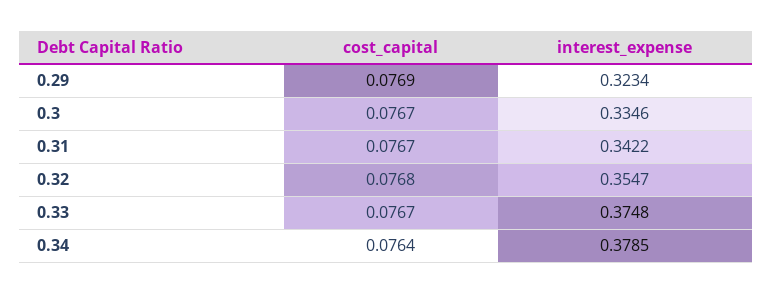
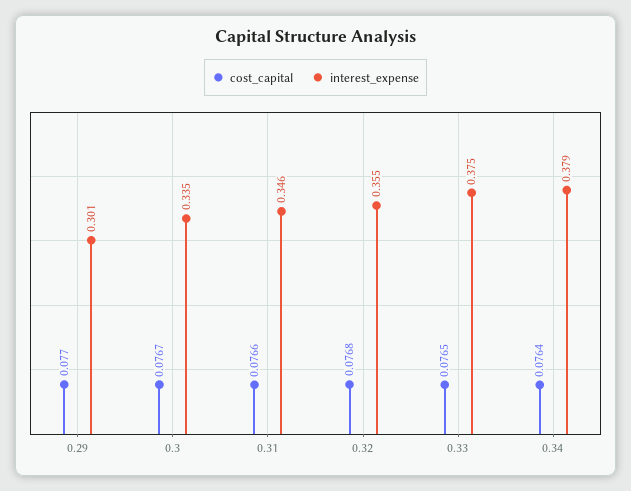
cost_capital, 0.29: 0.0769 -> 0.077
interest_expense, 0.29: 0.3234 -> 0.301
cost_capital, 0.31: 0.0767 -> 0.0766
interest_expense, 0.31: 0.3422 -> 0.346
cost_capital, 0.33: 0.0767 -> 0.0765

